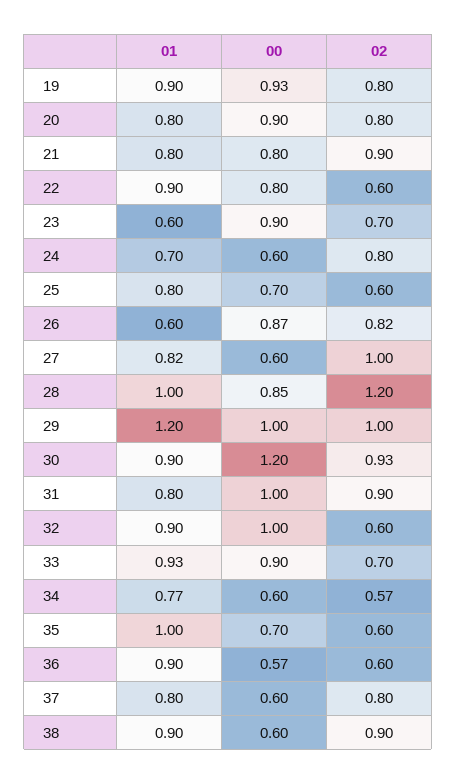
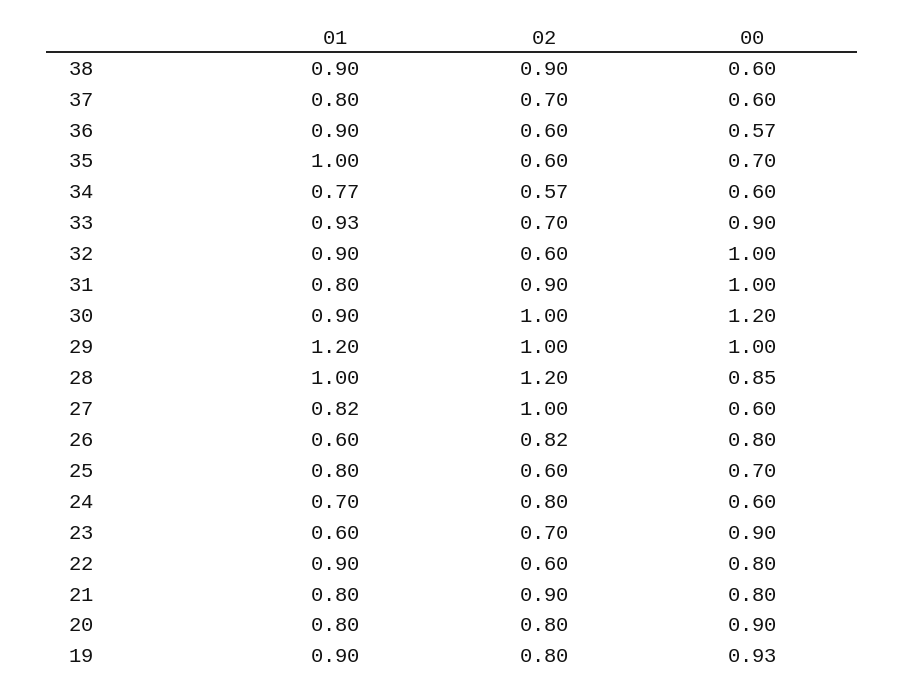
00, 26: 0.87 -> 0.8
02, 30: 0.93 -> 1
02, 37: 0.8 -> 0.7

